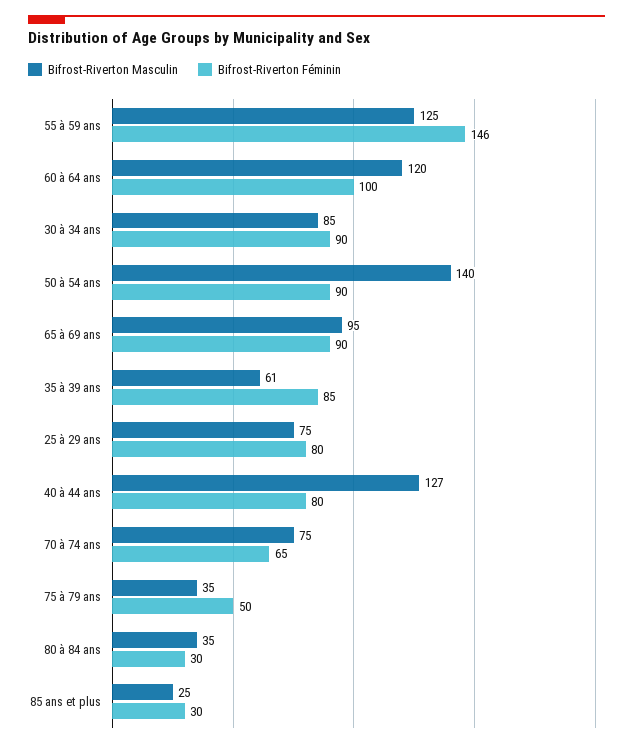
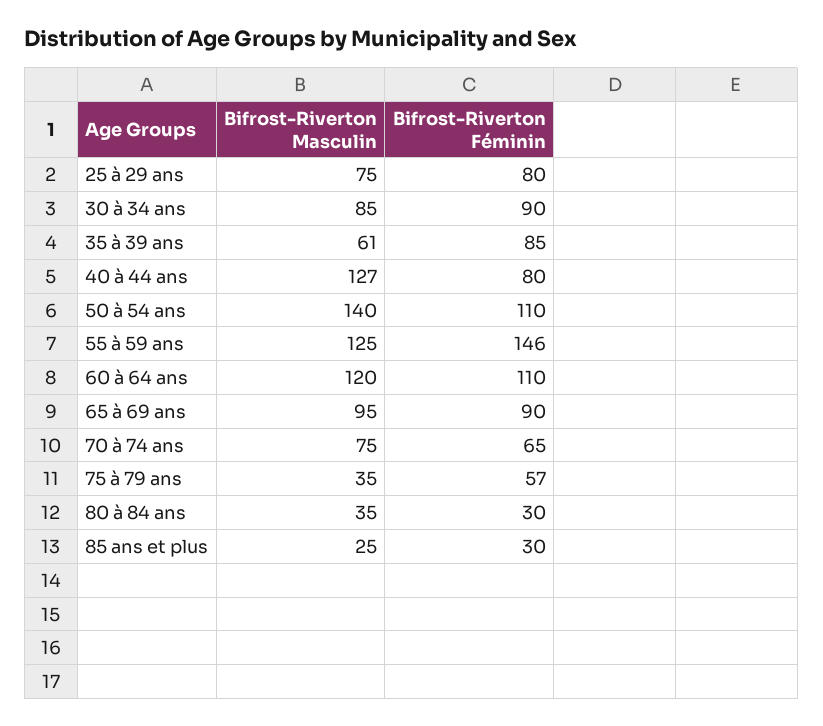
Bifrost-Riverton Féminin, 60 à 64 ans: 100 -> 110
Bifrost-Riverton Féminin, 50 à 54 ans: 90 -> 110
Bifrost-Riverton Féminin, 75 à 79 ans: 50 -> 57

